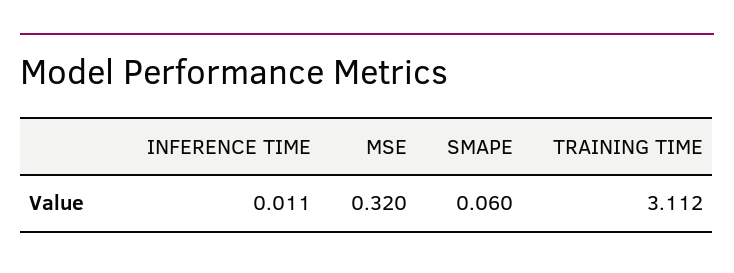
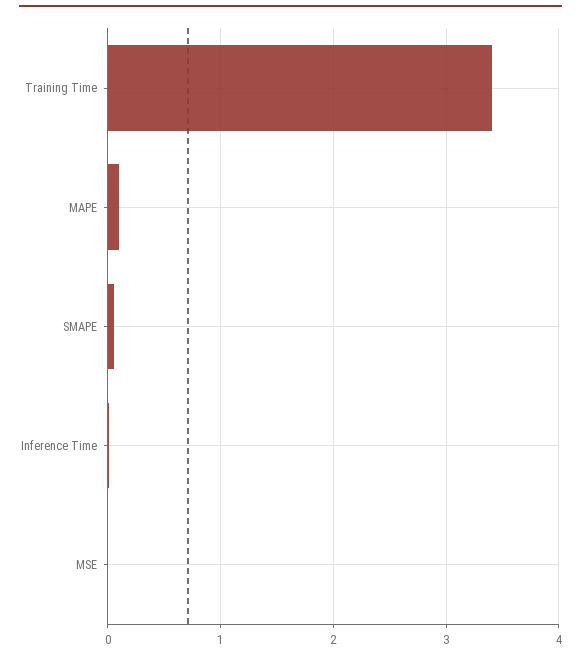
MSE: 0.32 -> 0
TRAINING TIME: 3.112 -> 3.4
MAPE: none -> 0.1

